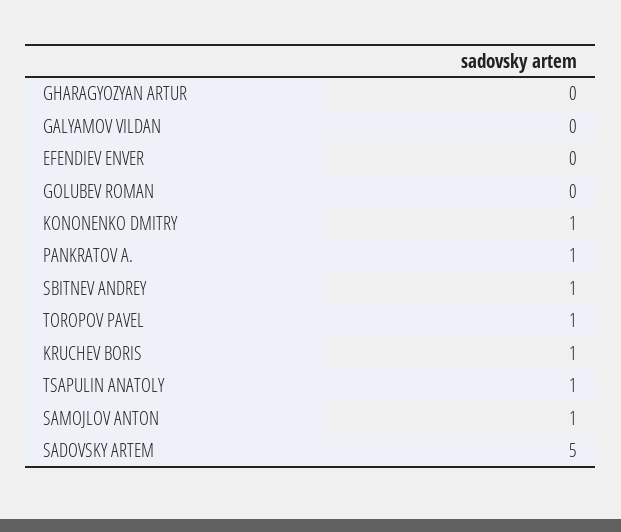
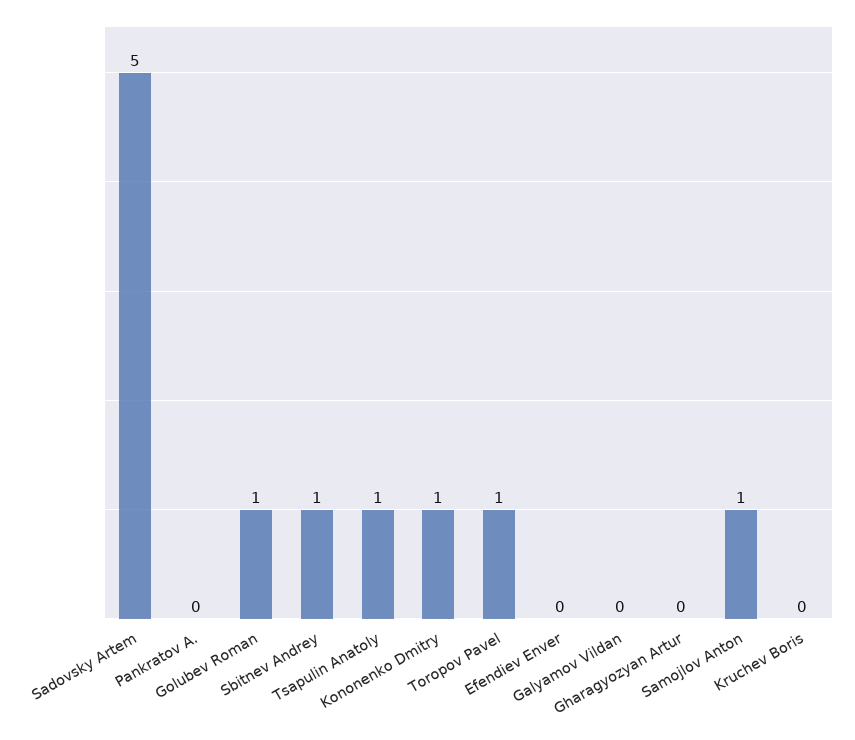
GOLUBEV ROMAN: 0 -> 1
PANKRATOV A.: 1 -> 0
KRUCHEV BORIS: 1 -> 0

